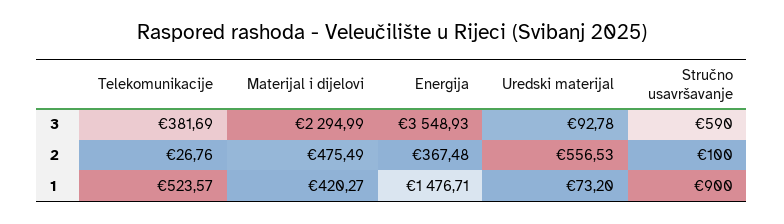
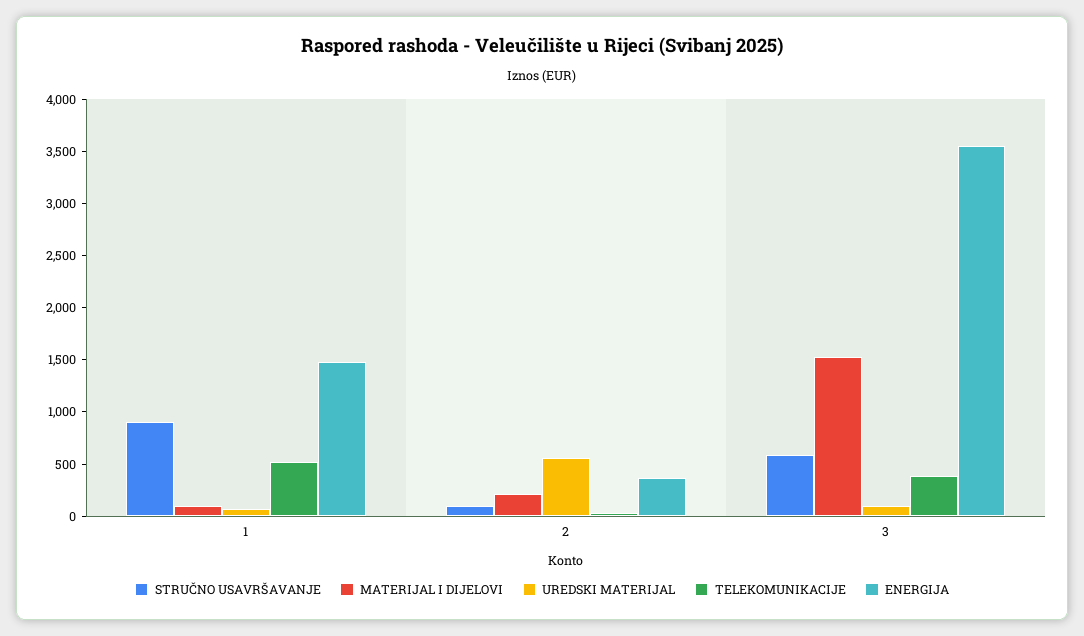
Materijal i dijelovi, 3: 2294.99 -> 1500
Materijal i dijelovi, 2: 475.49 -> 200
Materijal i dijelovi, 1: 420.27 -> 100

